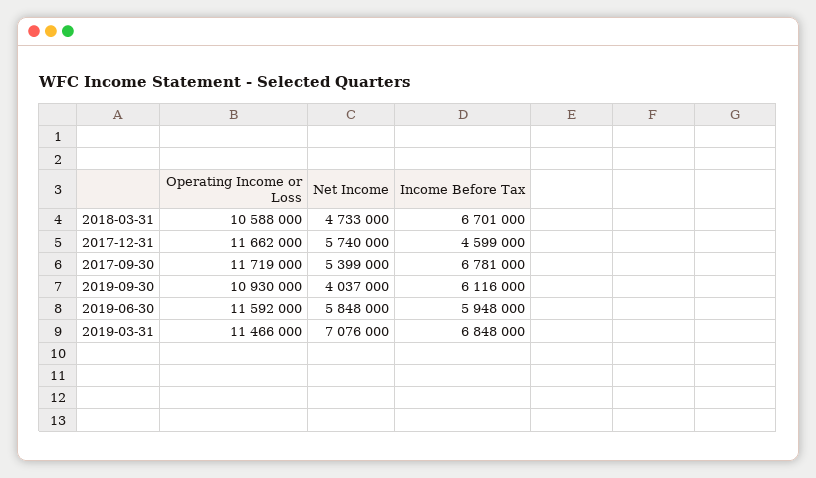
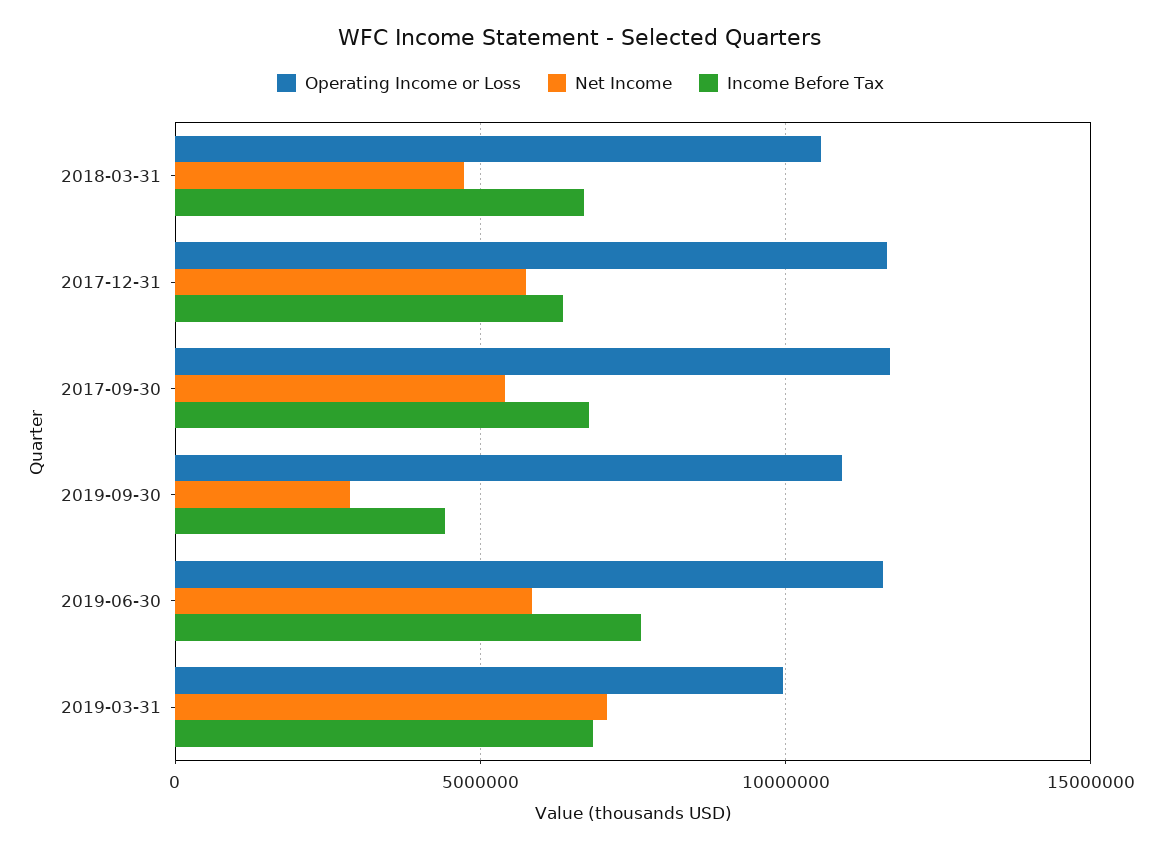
Income Before Tax, 2017-12-31: 4599000 -> 6500000
Net Income, 2019-09-30: 4037000 -> 3000000
Income Before Tax, 2019-09-30: 6116000 -> 4500000
Income Before Tax, 2019-06-30: 5948000 -> 7500000
Operating Income or Loss, 2019-03-31: 11466000 -> 10000000

